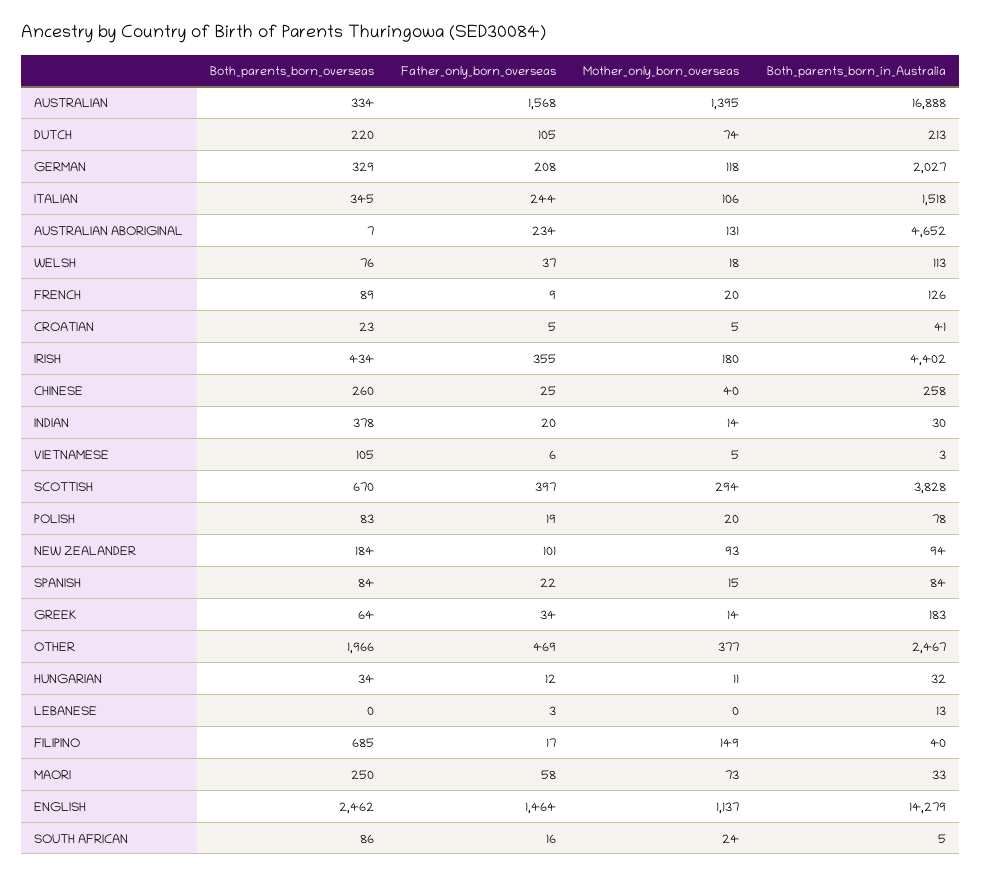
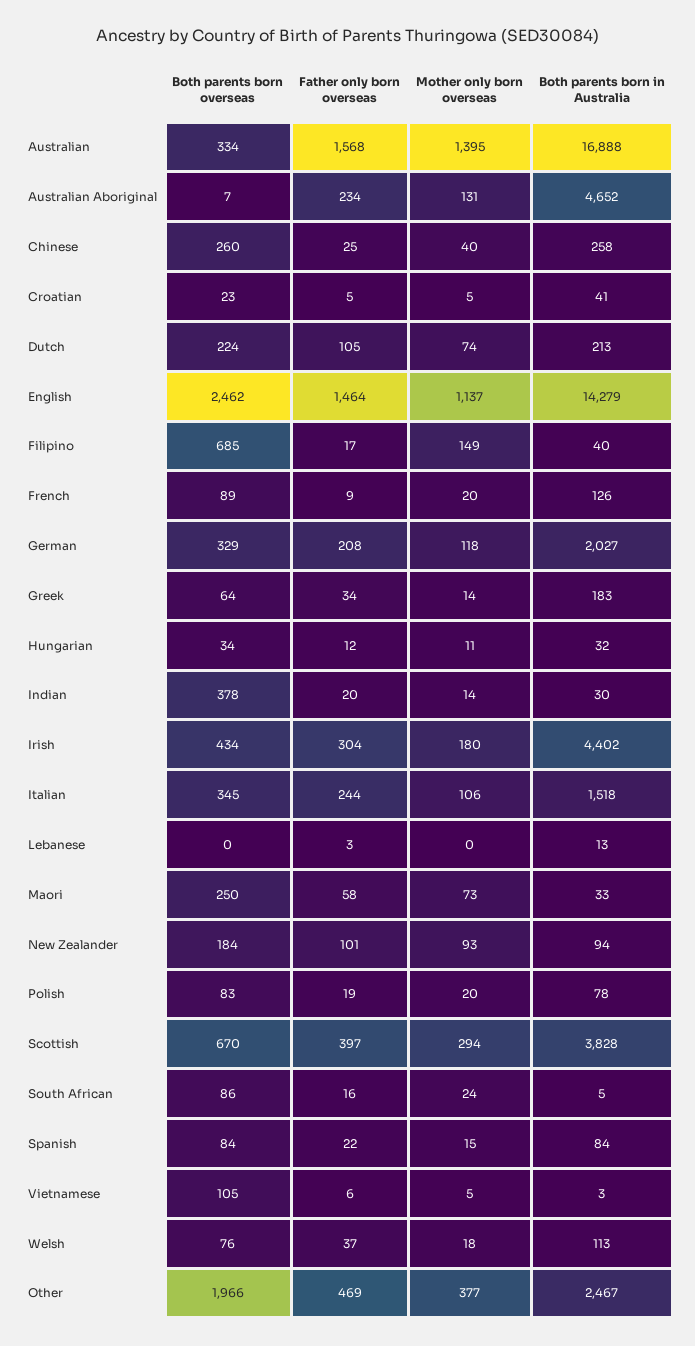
Both_parents_born_overseas, DUTCH: 220 -> 224
Father_only_born_overseas, IRISH: 355 -> 304

